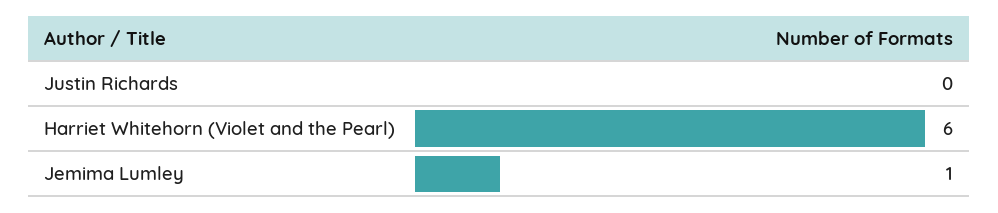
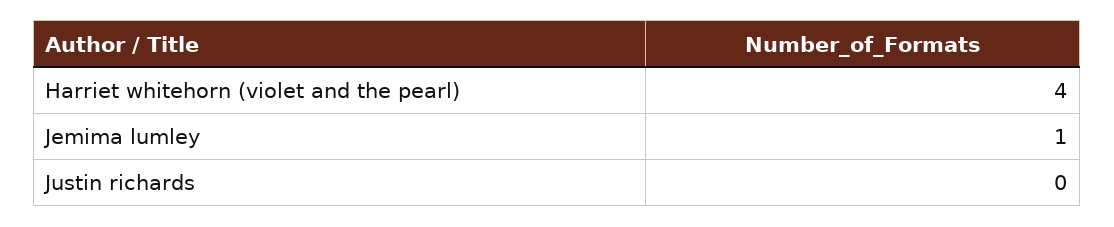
Harriet Whitehorn (Violet and the Pearl): 6 -> 4

